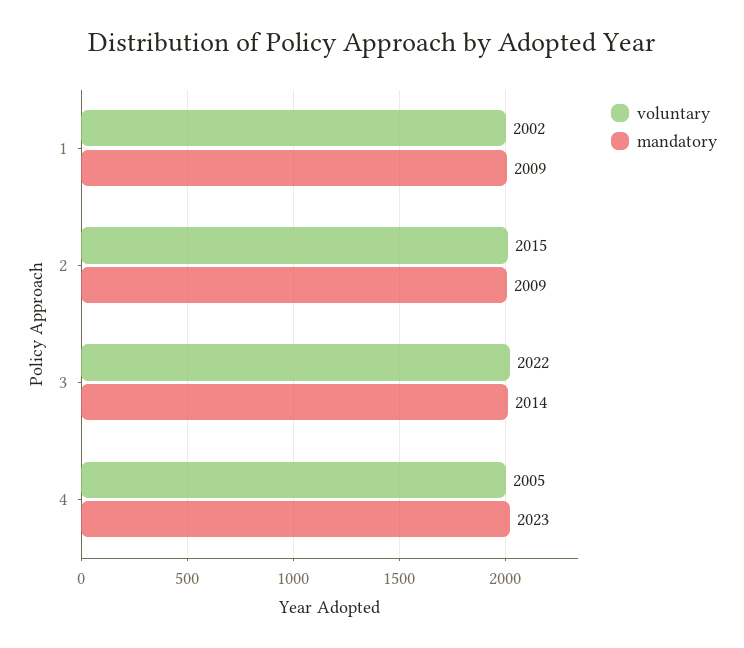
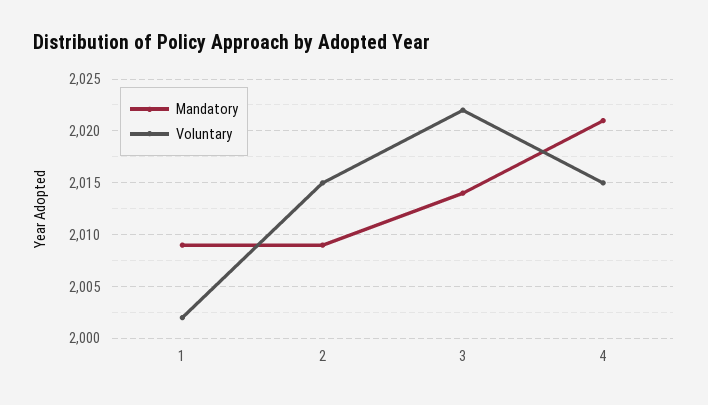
voluntary, 4: 2005 -> 2015
mandatory, 4: 2023 -> 2021

